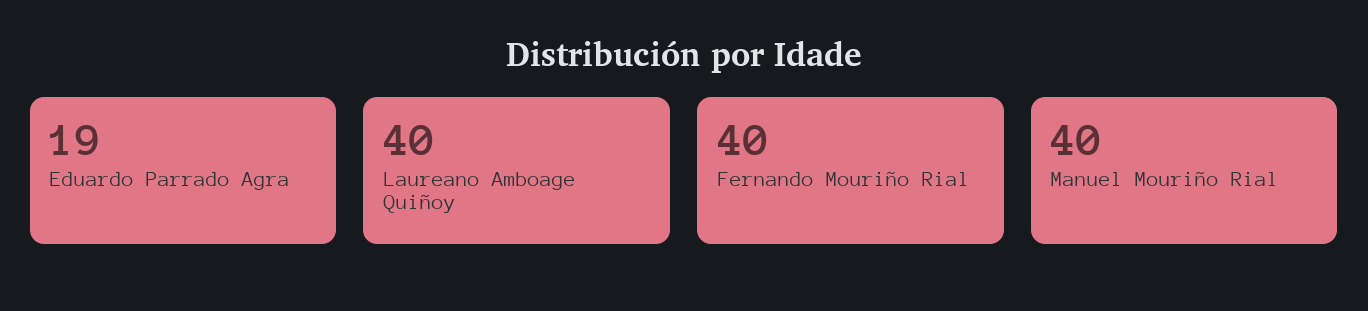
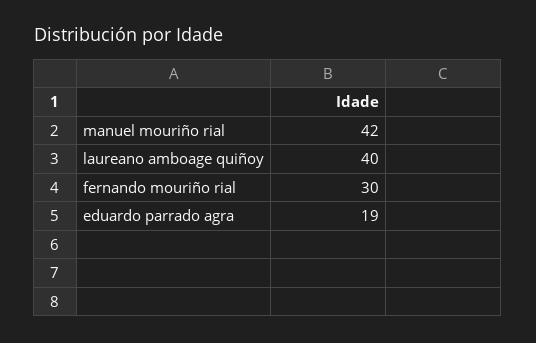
Fernando Mouriño Rial: 40 -> 30
Manuel Mouriño Rial: 40 -> 42

